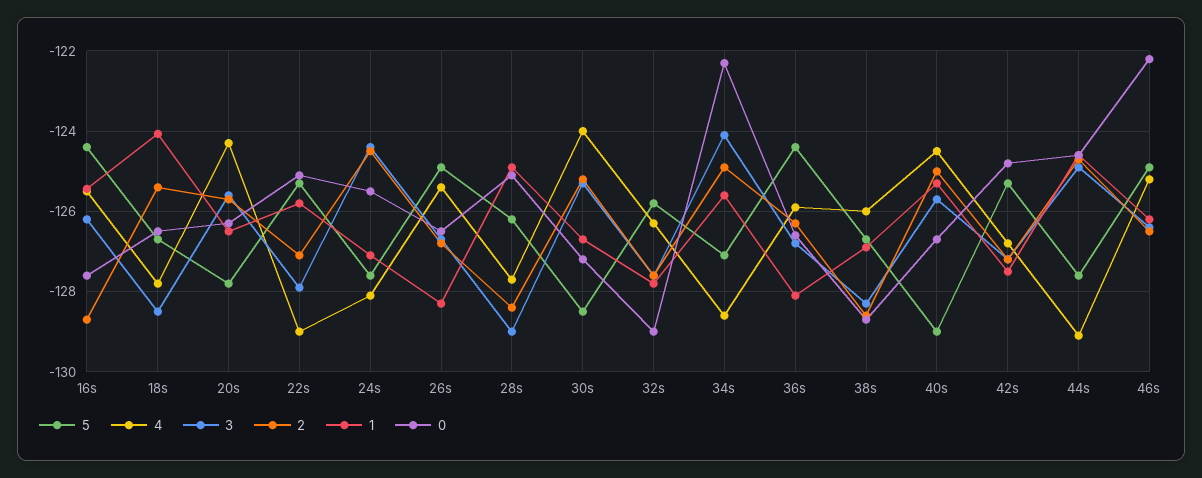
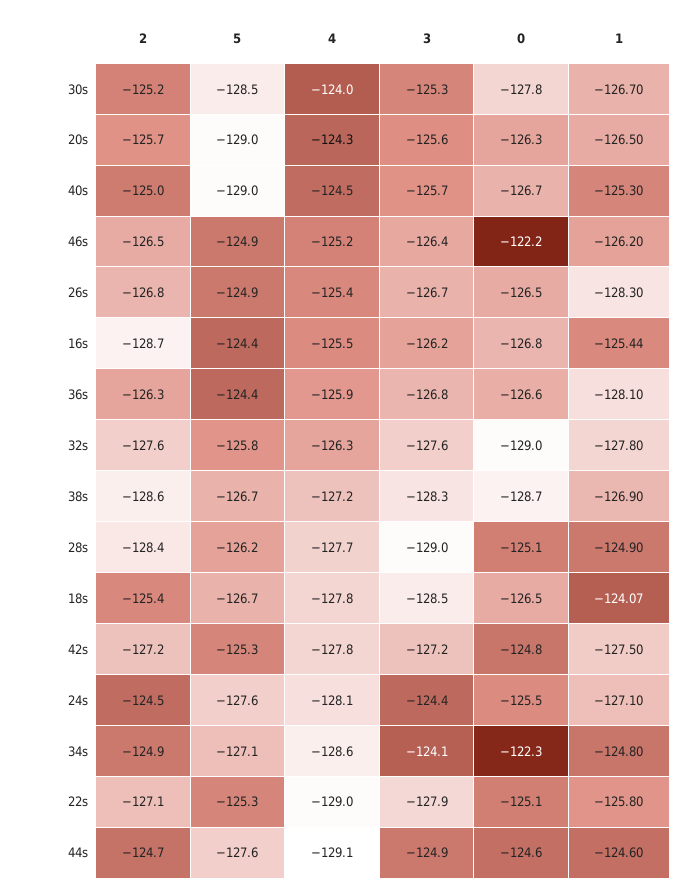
0, 16s: -127.6 -> -126.8
5, 20s: -127.8 -> -129
0, 30s: -127.2 -> -127.8
1, 34s: -125.6 -> -124.8
4, 38s: -126 -> -127.2
4, 42s: -126.8 -> -127.8

